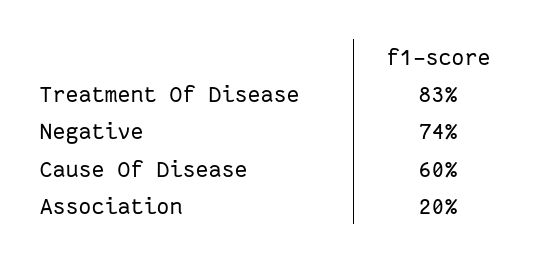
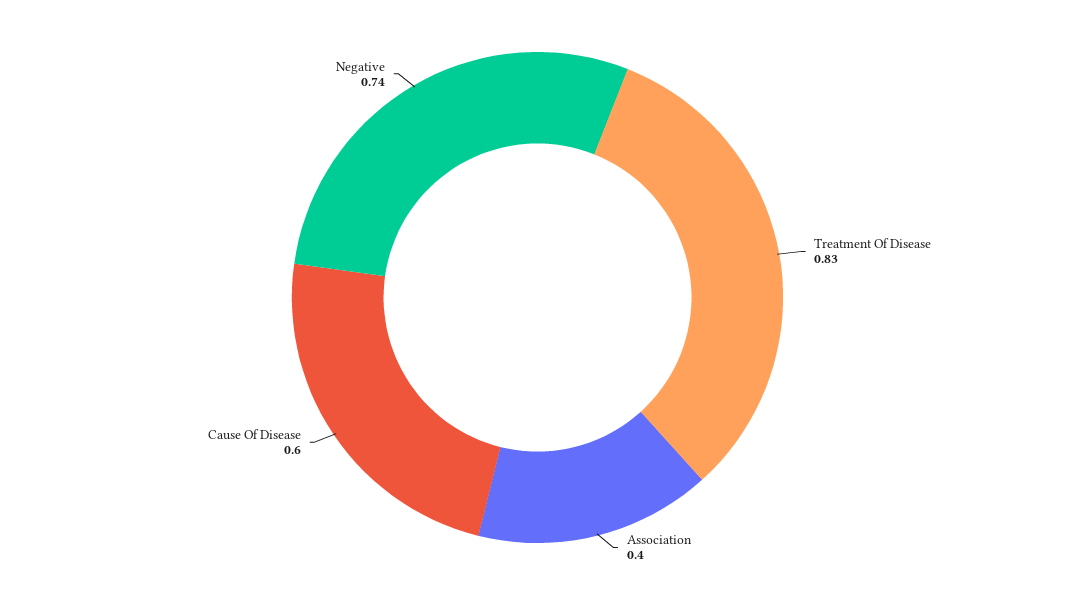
Association: 0.2 -> 0.4

